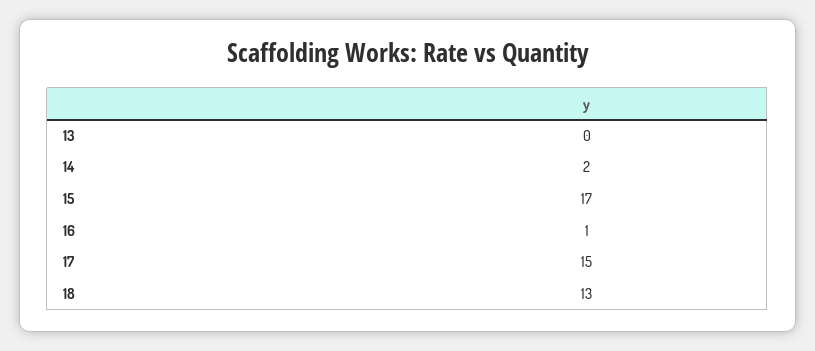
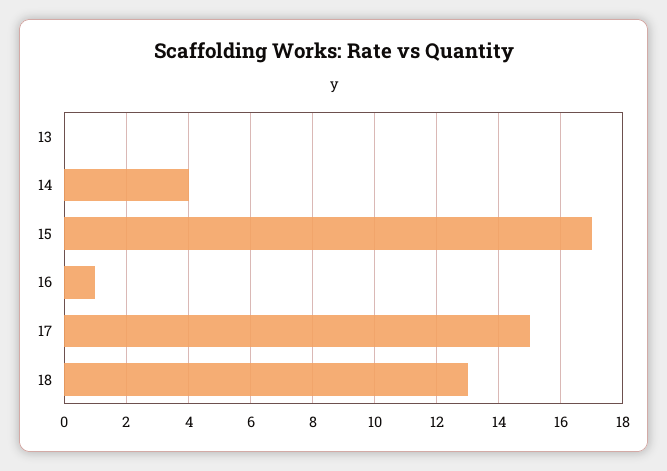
14: 2 -> 4

